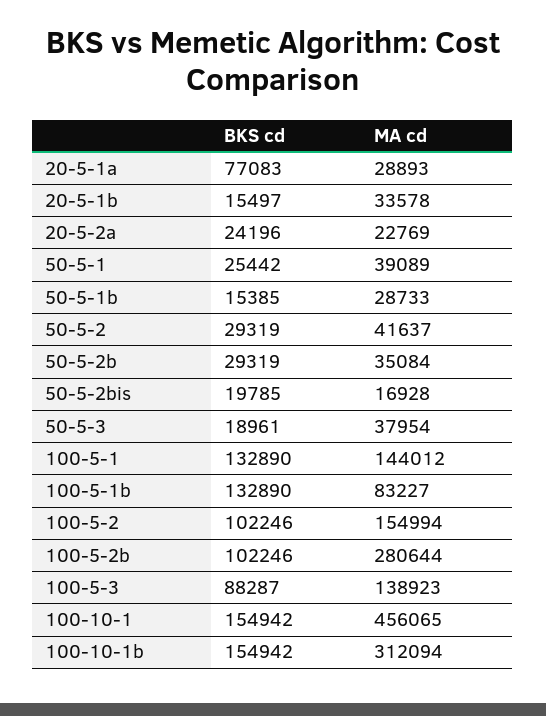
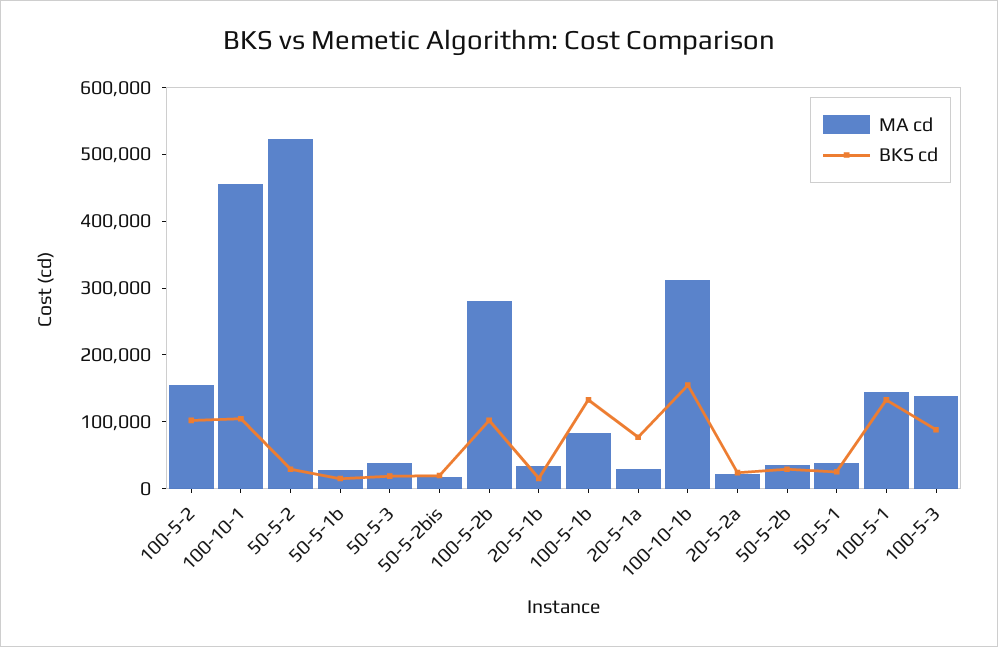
MA cd, 50-5-2: 41637 -> 520000
BKS cd, 100-10-1: 154942 -> 100000

